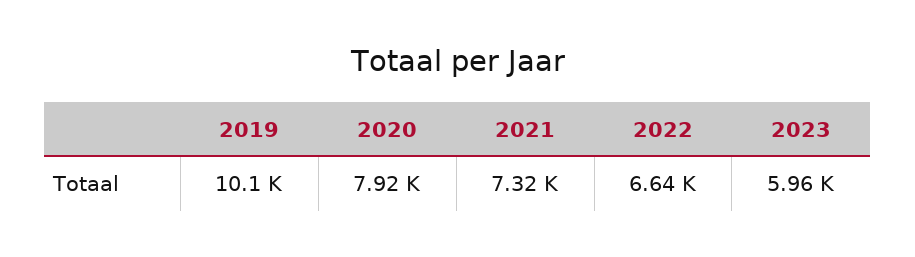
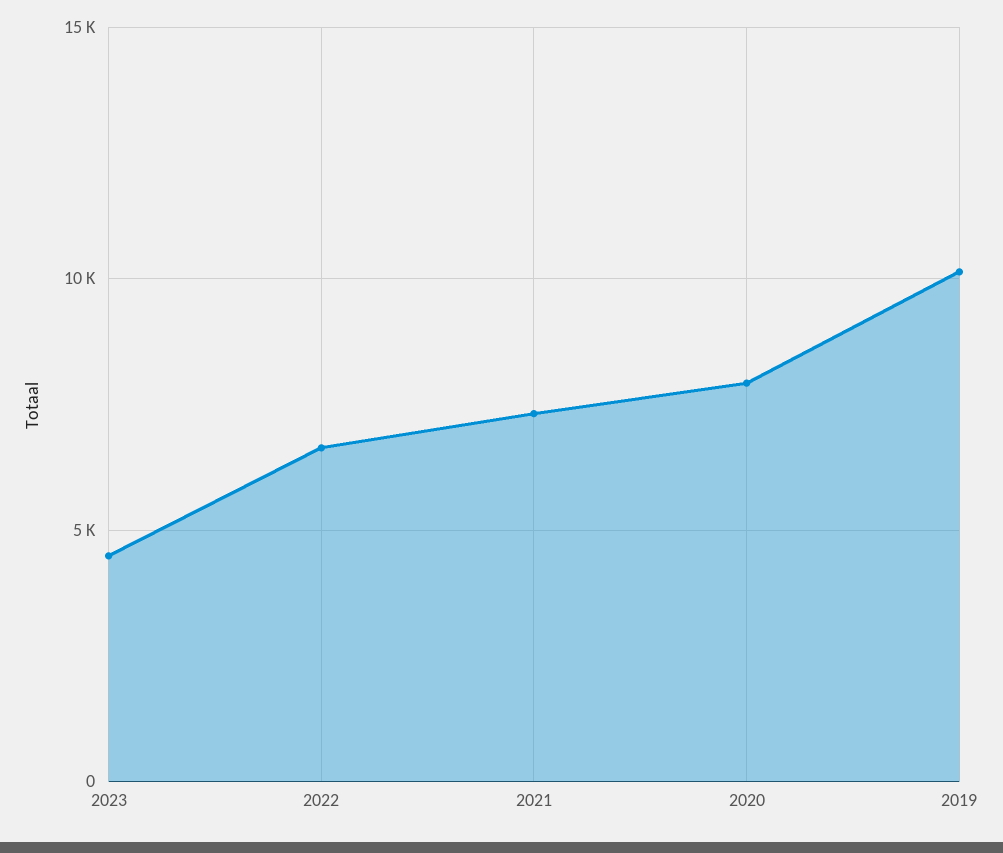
2023: 5960 -> 4500

